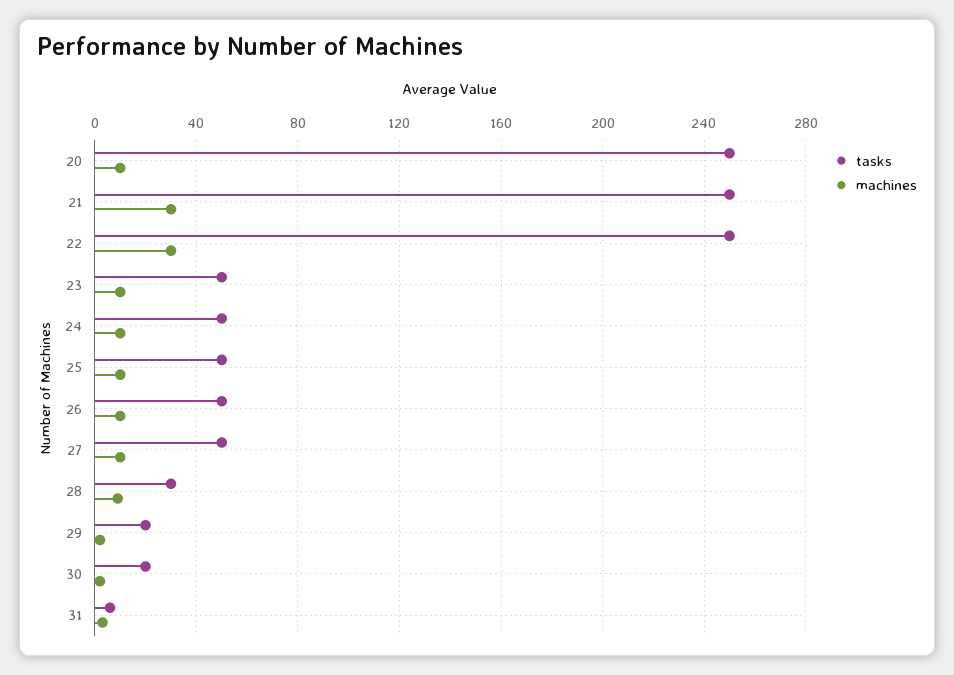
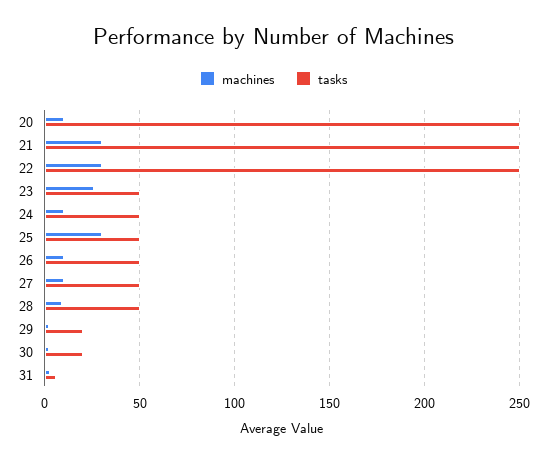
machines, 23: 10 -> 25
machines, 25: 10 -> 30
tasks, 28: 30 -> 50

